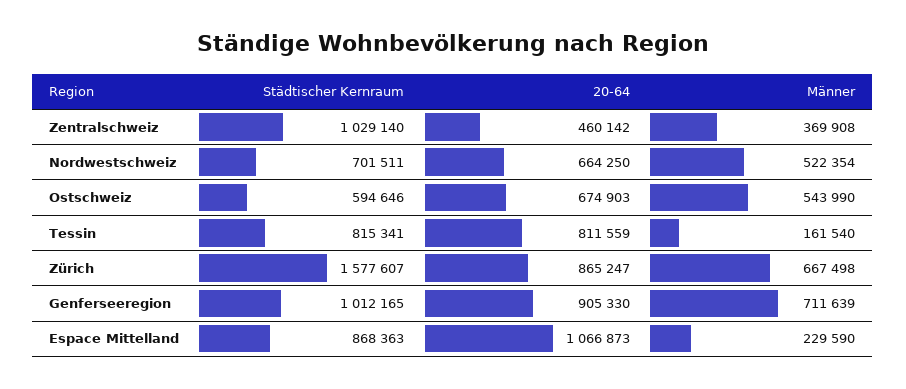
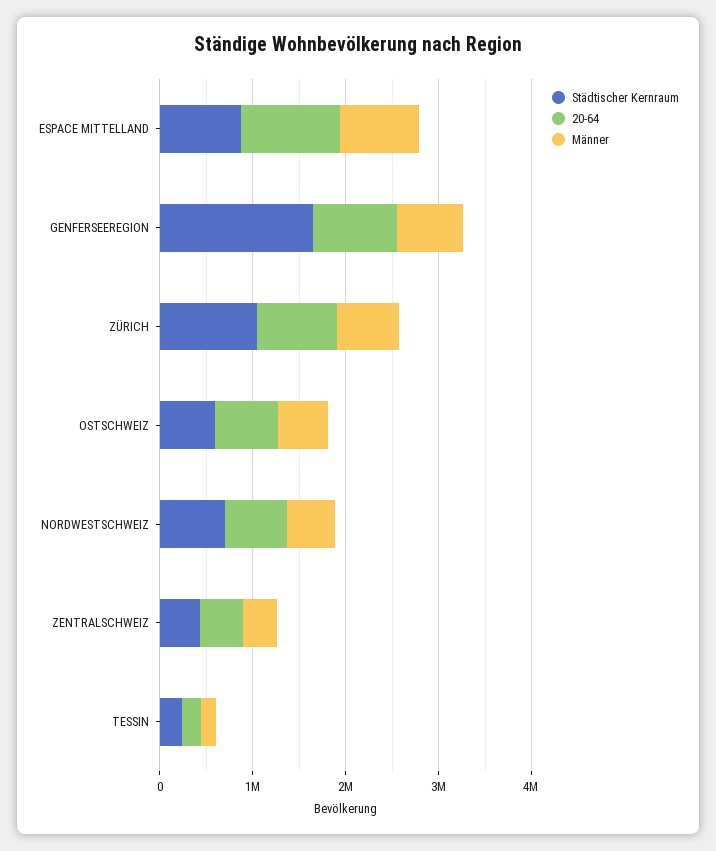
Städtischer Kernraum, Zentralschweiz: 1029140 -> 400000
Städtischer Kernraum, Tessin: 815341 -> 200000
20-64, Tessin: 811559 -> 200000
Städtischer Kernraum, Zürich: 1577607 -> 1000000
Städtischer Kernraum, Genferseeregion: 1012165 -> 1600000
Männer, Espace Mittelland: 229590 -> 800000

